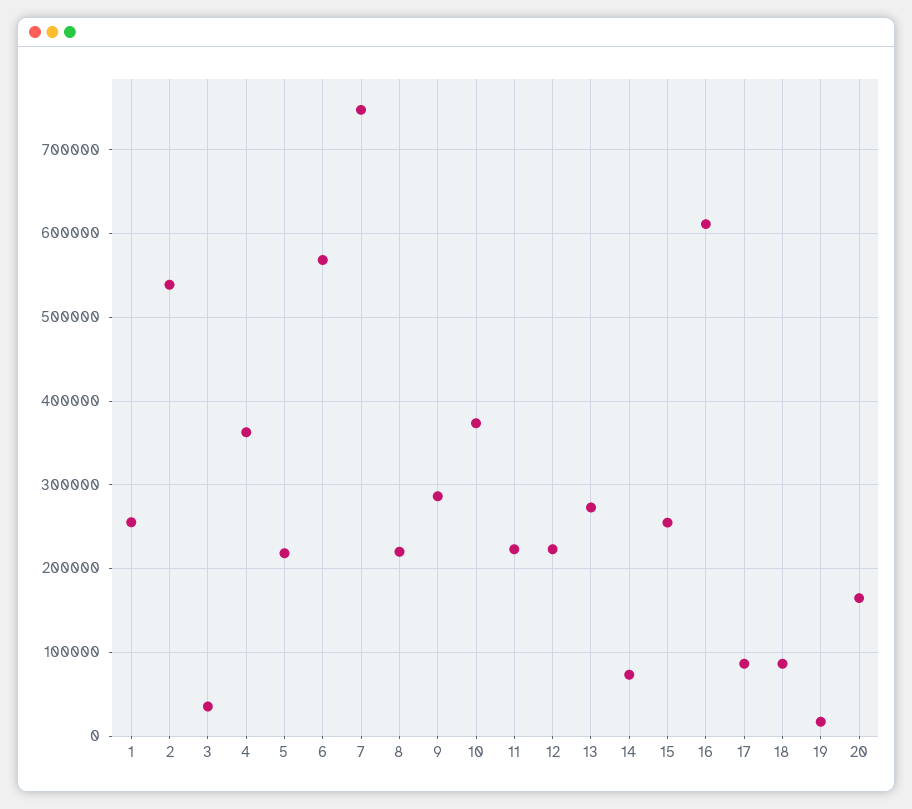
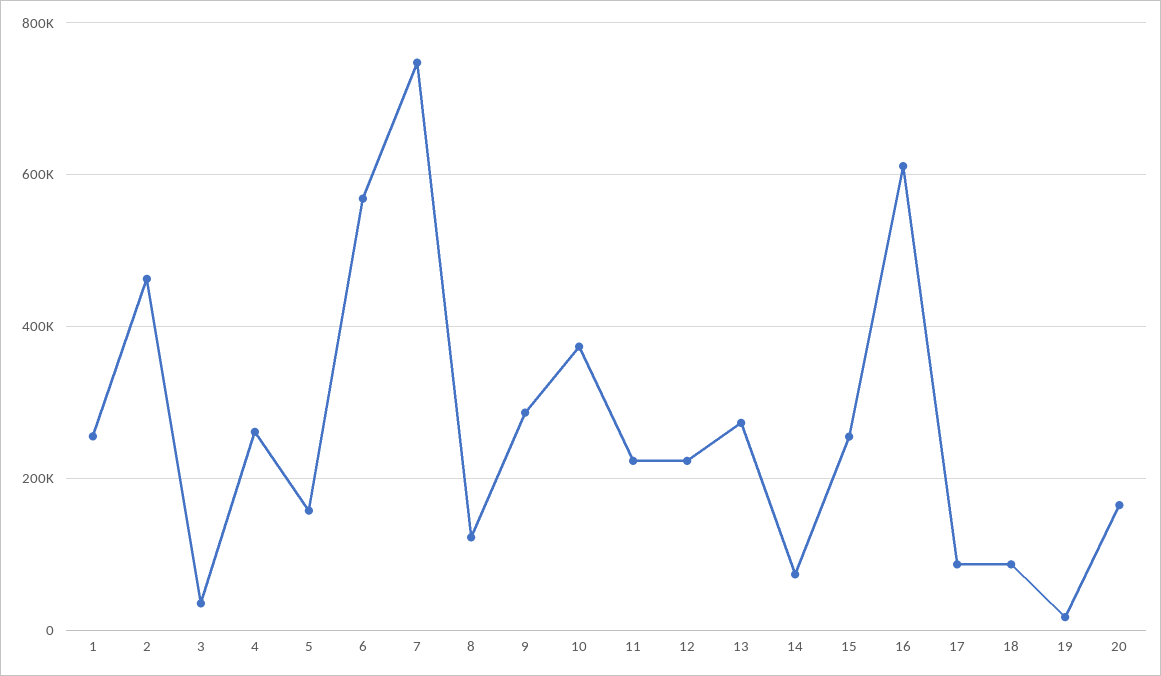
2: 540000 -> 460000
4: 360000 -> 260000
5: 220000 -> 160000
8: 220000 -> 120000

